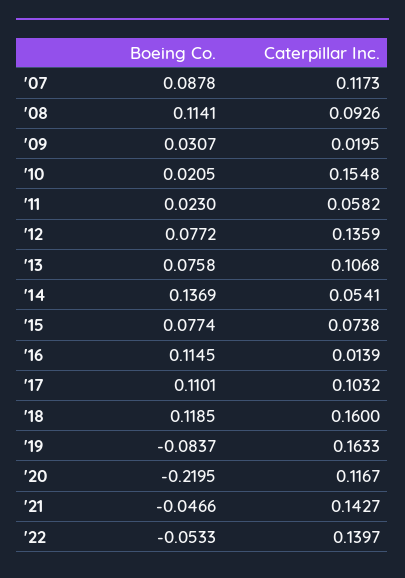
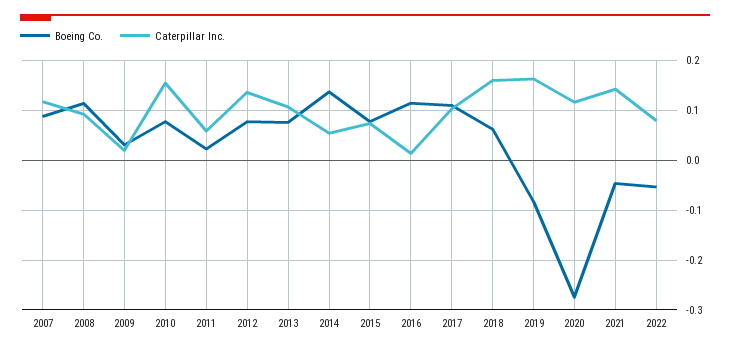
Boeing Co., '10: 0.0205 -> 0.08
Boeing Co., '18: 0.1185 -> 0.06
Boeing Co., '20: -0.2195 -> -0.28
Caterpillar Inc., '22: 0.1397 -> 0.08

